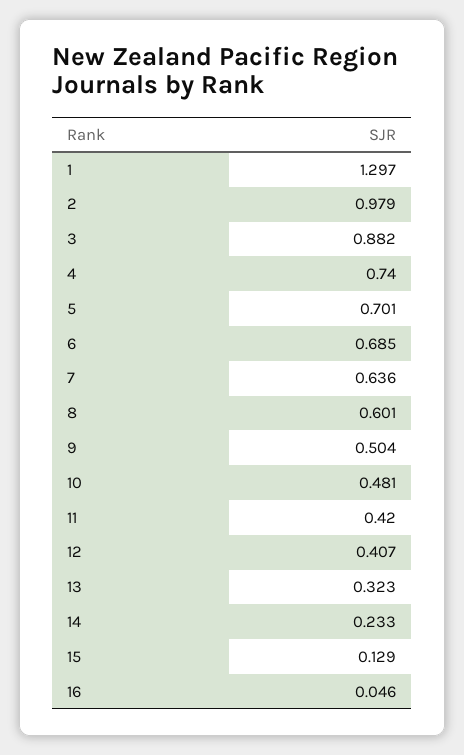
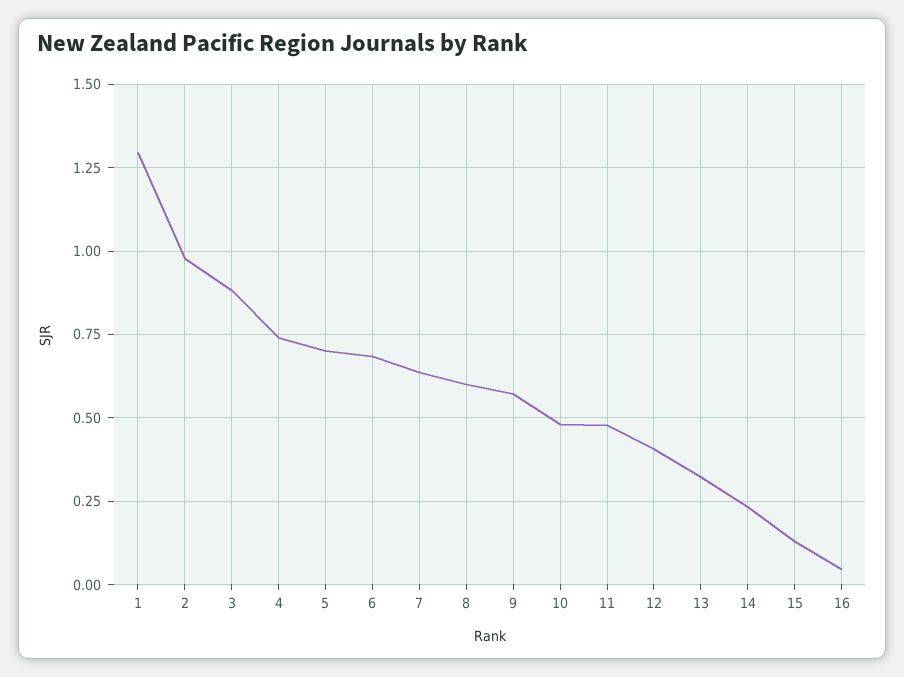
9: 0.504 -> 0.575
11: 0.42 -> 0.475

